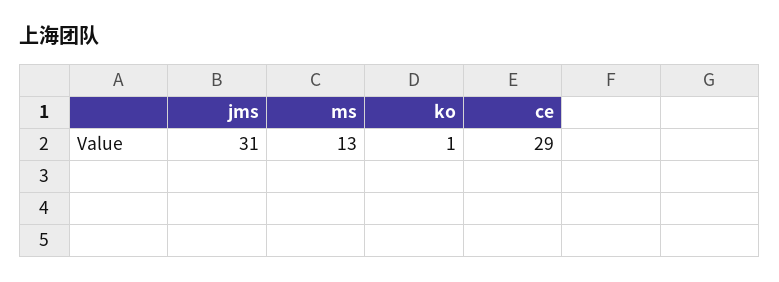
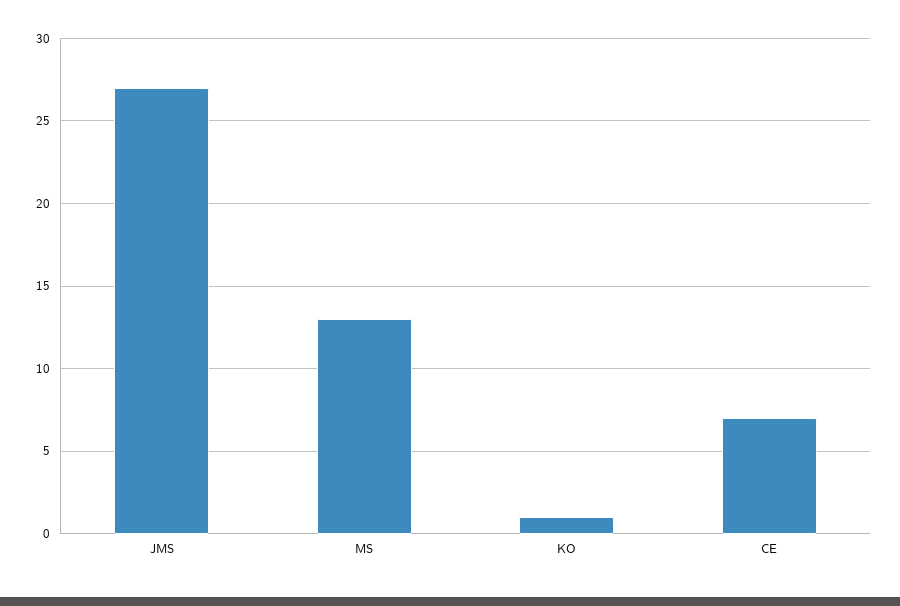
jms: 31 -> 27
ce: 29 -> 7

